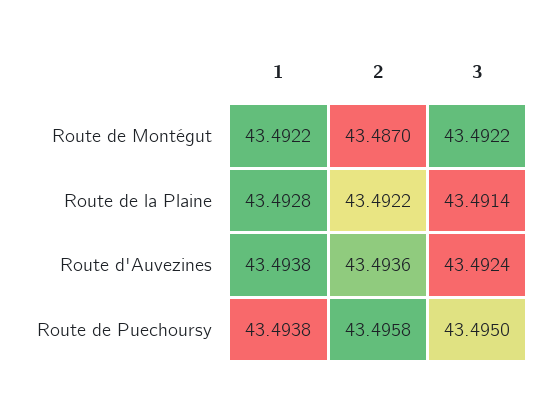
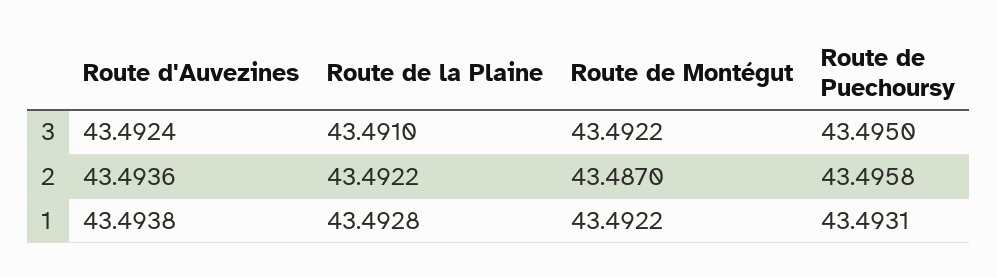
3, Route de la Plaine: 43.4914 -> 43.491
1, Route de Puechoursy: 43.4938 -> 43.4931

